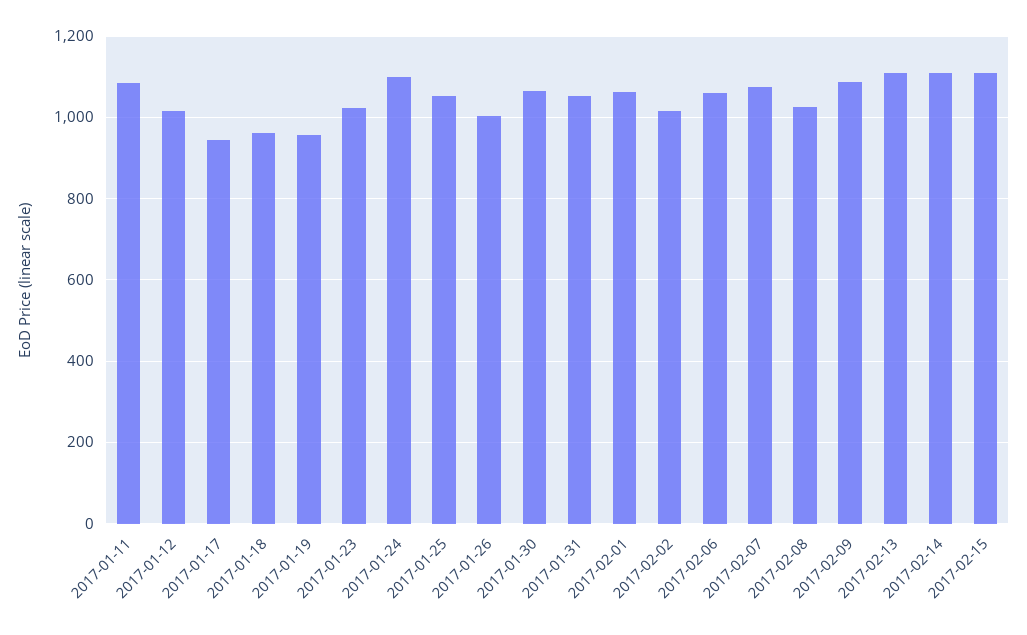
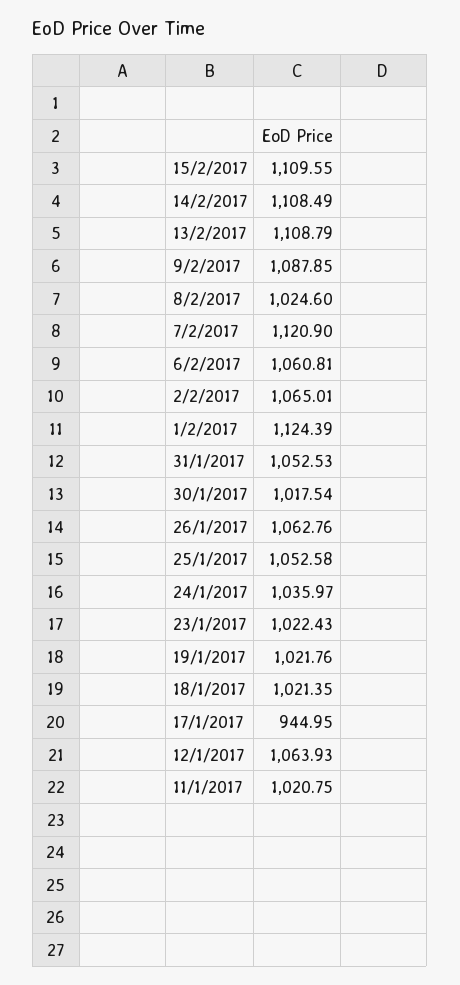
2017-01-11: 1080 -> 1020.75
2017-01-12: 1020 -> 1063.93
2017-01-18: 960 -> 1021.35
2017-01-19: 960 -> 1021.76
2017-01-24: 1100 -> 1035.97
2017-01-26: 1000 -> 1062.76
2017-01-30: 1060 -> 1017.54
2017-02-01: 1060 -> 1124.39
2017-02-02: 1020 -> 1065.01
2017-02-07: 1080 -> 1120.9

